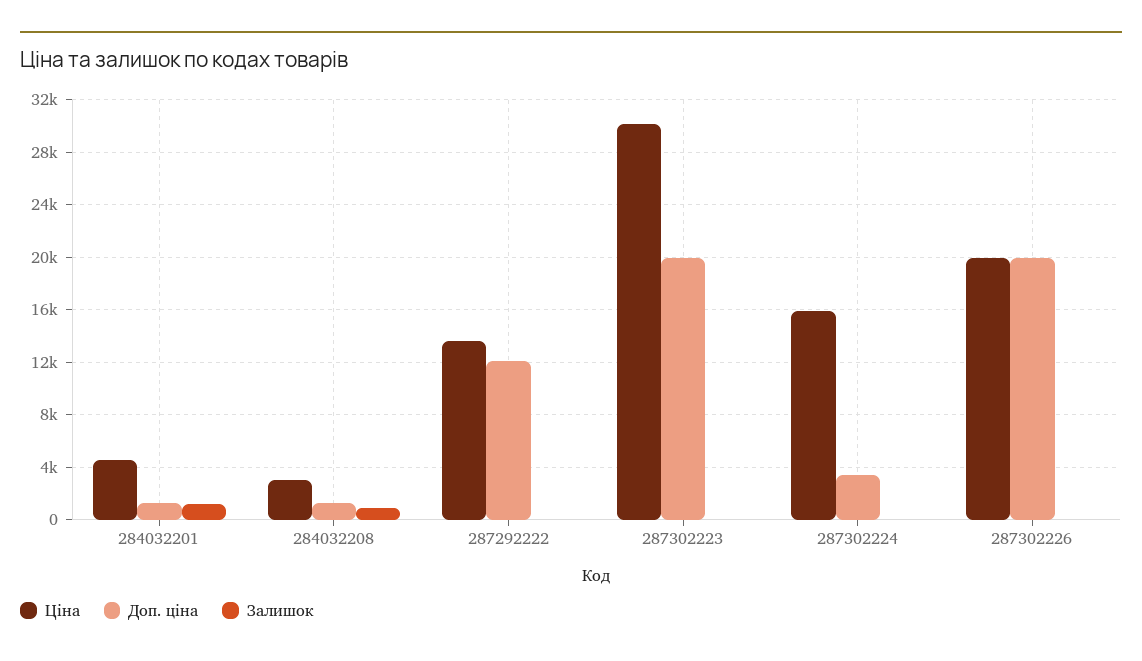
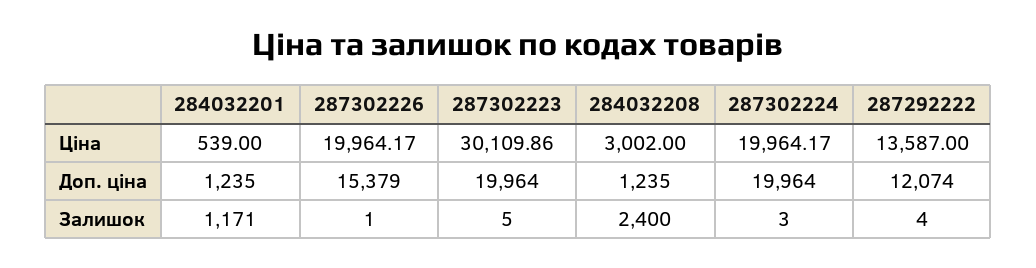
Ціна, 284032201: 4500 -> 539
Залишок, 284032208: 1000 -> 2400
Ціна, 287302224: 16000 -> 19964.17
Доп. ціна, 287302224: 3500 -> 19964
Доп. ціна, 287302226: 20000 -> 15379

